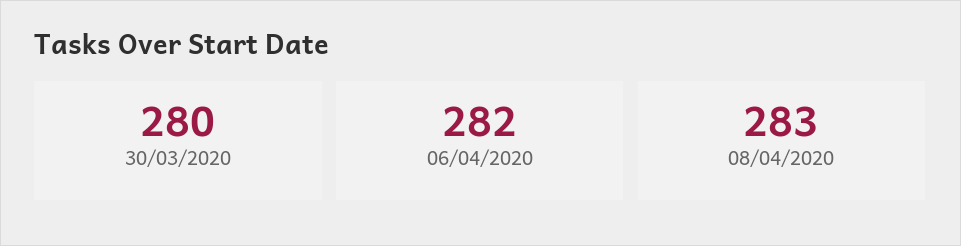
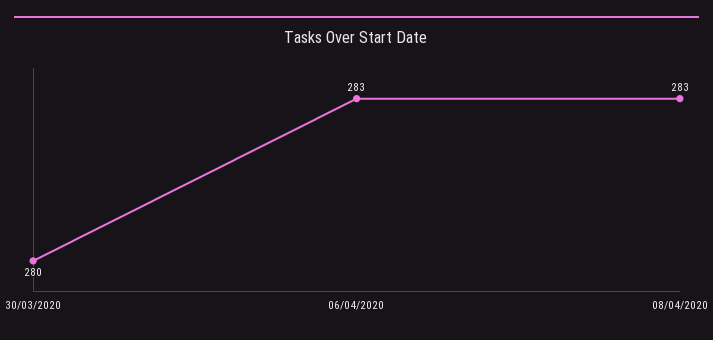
06/04/2020: 282 -> 283

